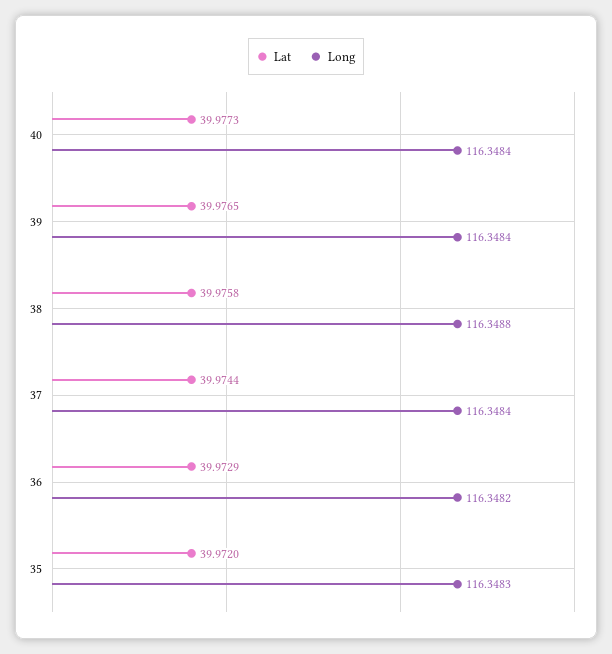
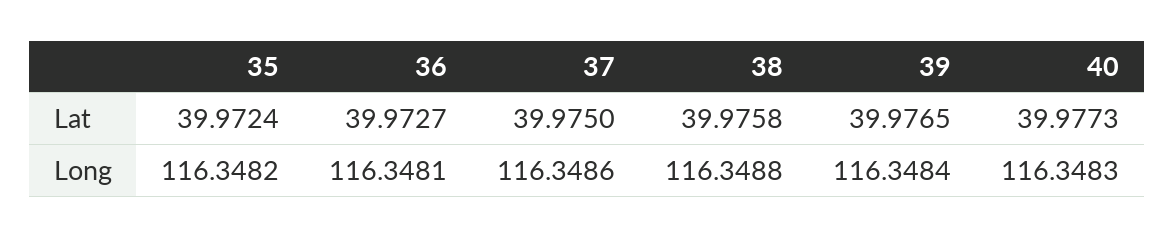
Long, 40: 116.3484 -> 116.3483
Lat, 37: 39.9744 -> 39.975
Long, 37: 116.3484 -> 116.3486
Lat, 36: 39.9729 -> 39.9727
Long, 36: 116.3482 -> 116.3481
Lat, 35: 39.972 -> 39.9724
Long, 35: 116.3483 -> 116.3482

